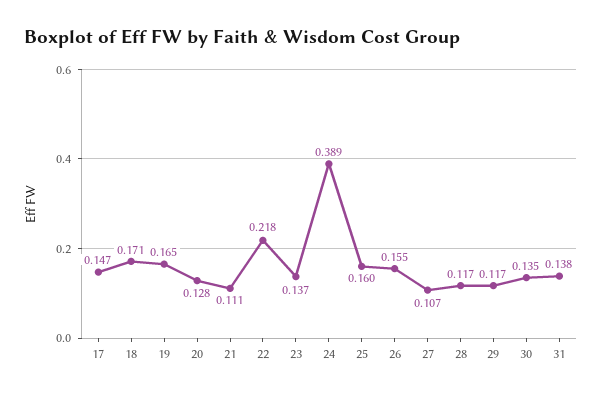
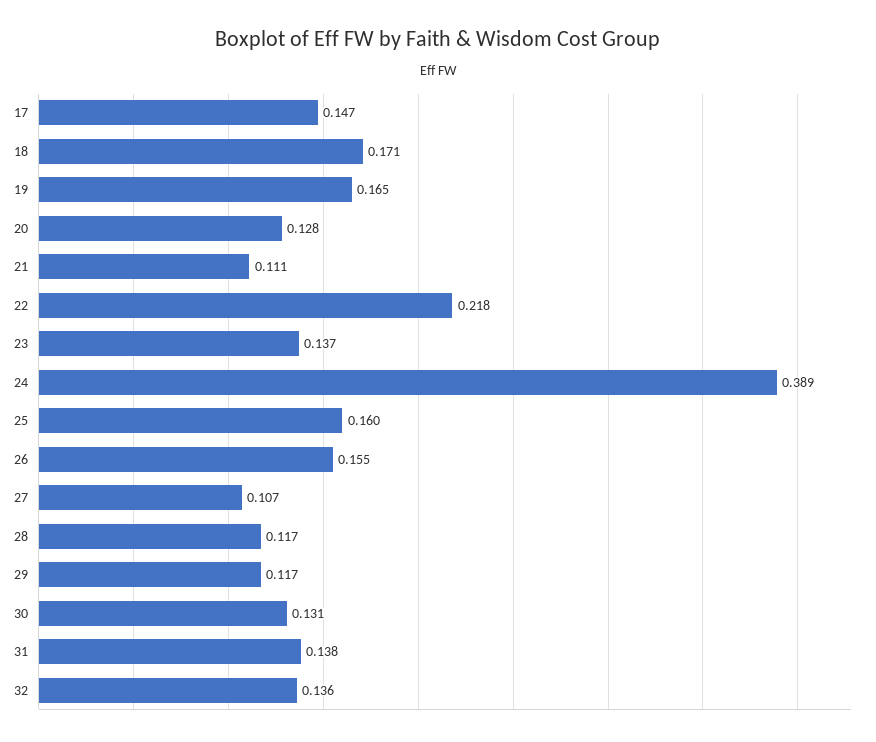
30: 0.135 -> 0.131
32: none -> 0.136

